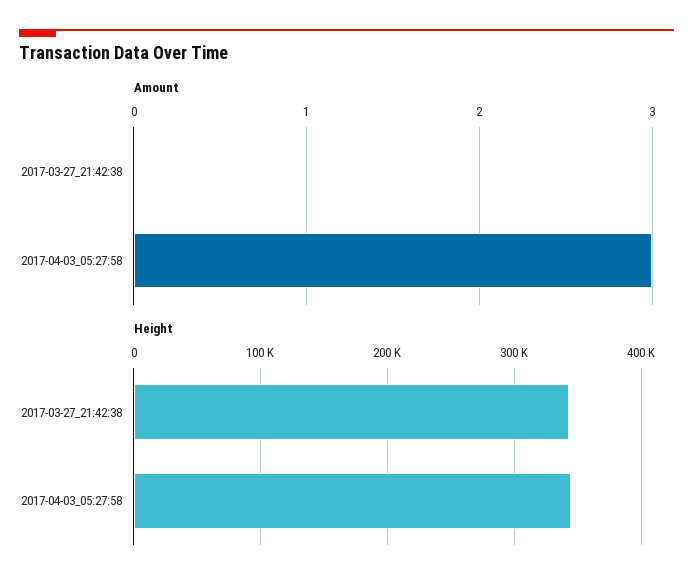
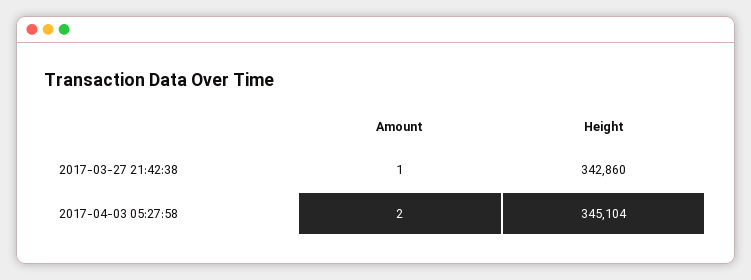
Amount, 2017-03-27_21:42:38: 0 -> 1
Amount, 2017-04-03_05:27:58: 3 -> 2

